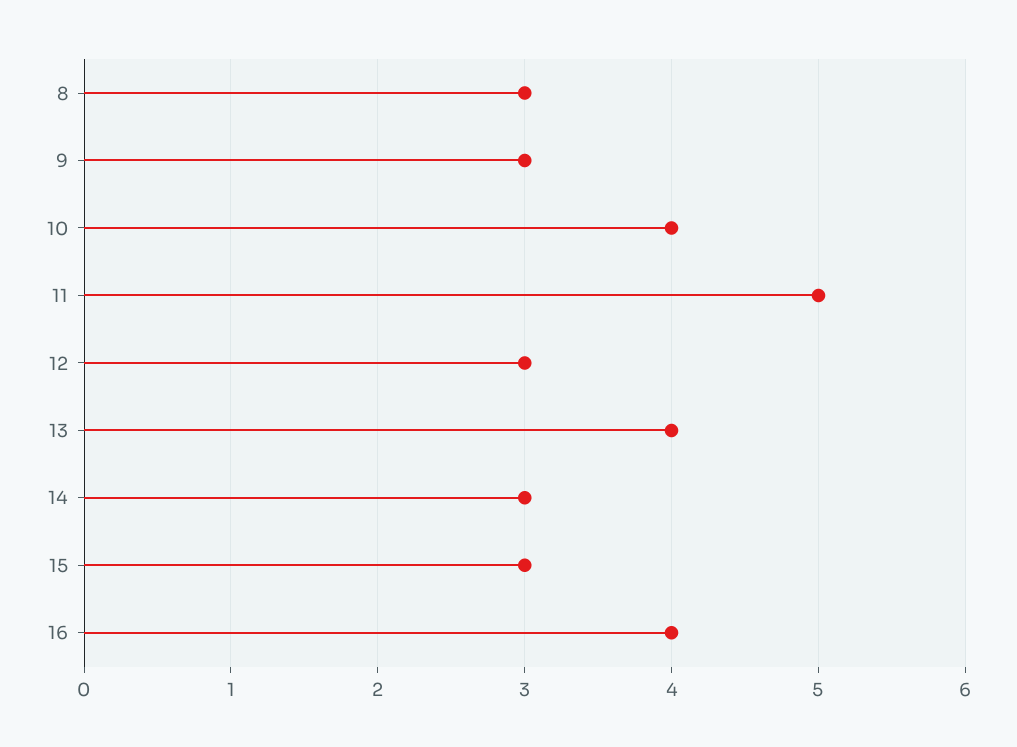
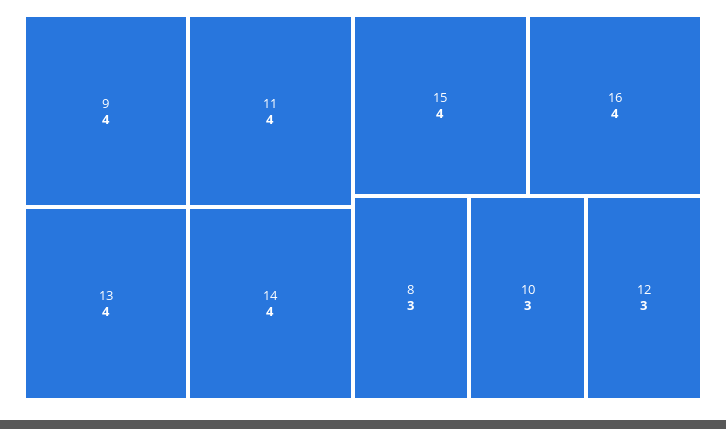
9: 3 -> 4
10: 4 -> 3
11: 5 -> 4
14: 3 -> 4
15: 3 -> 4

